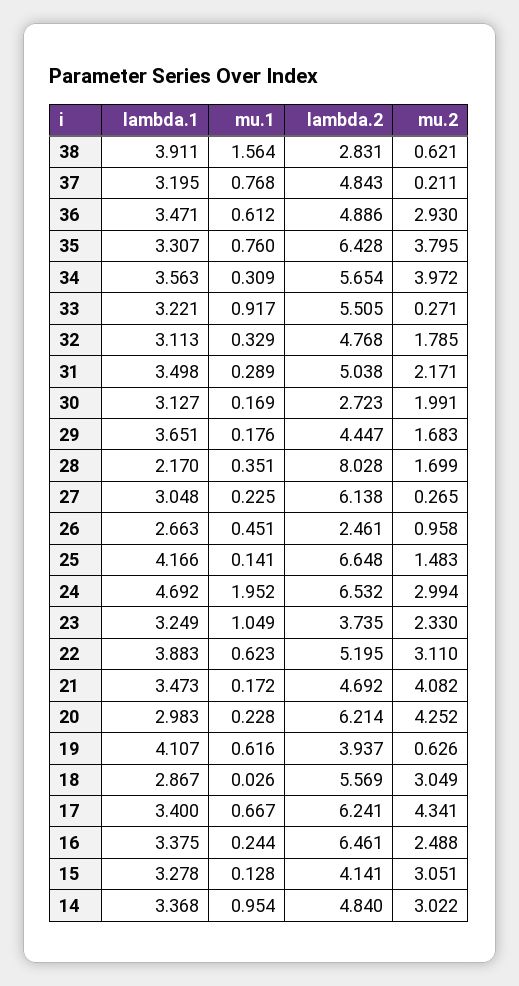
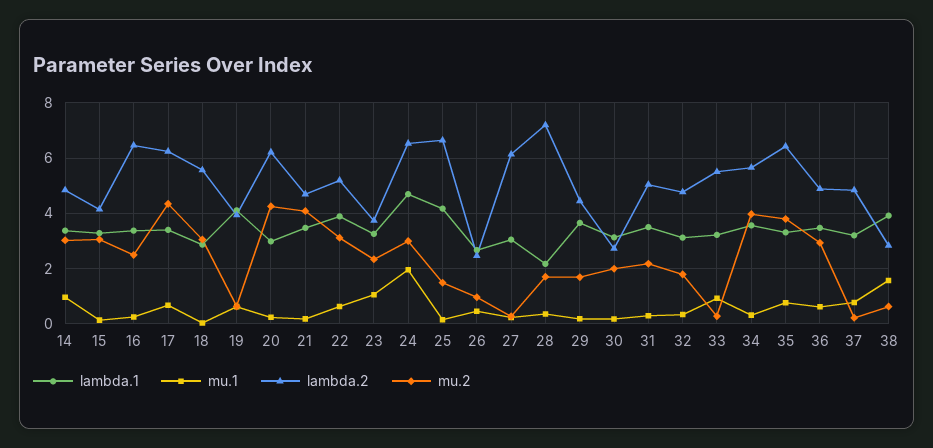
lambda.2, 28: 8.028 -> 7.25

